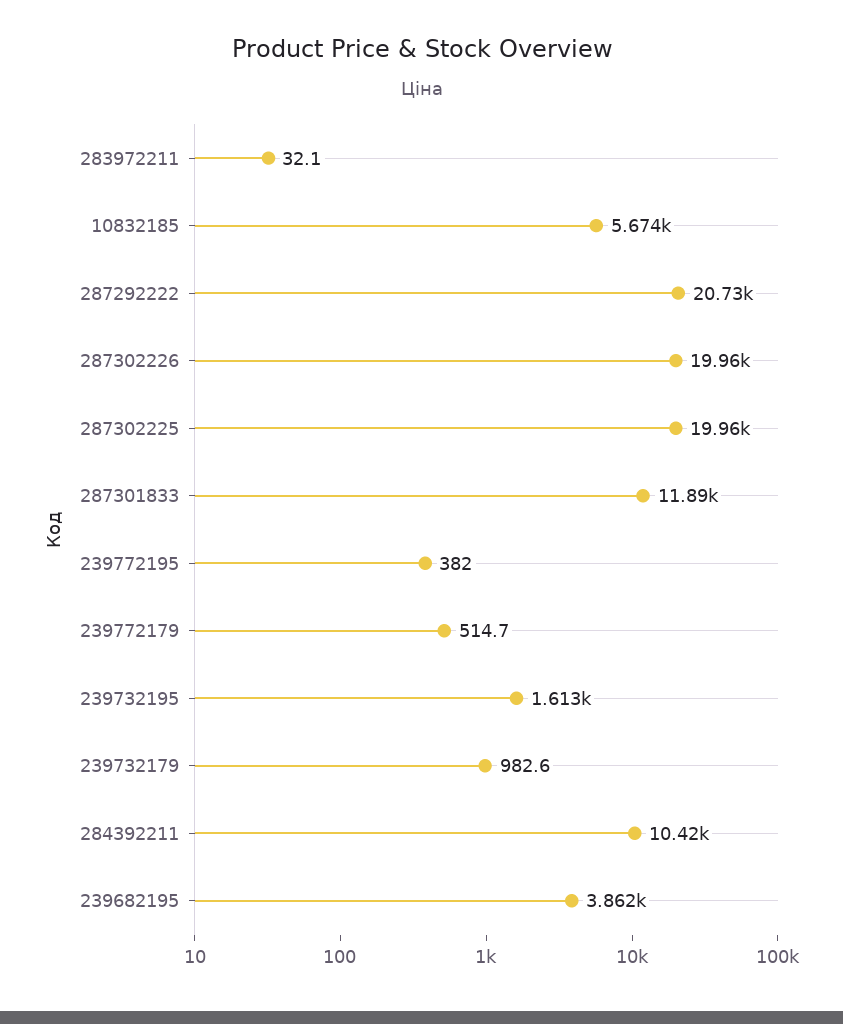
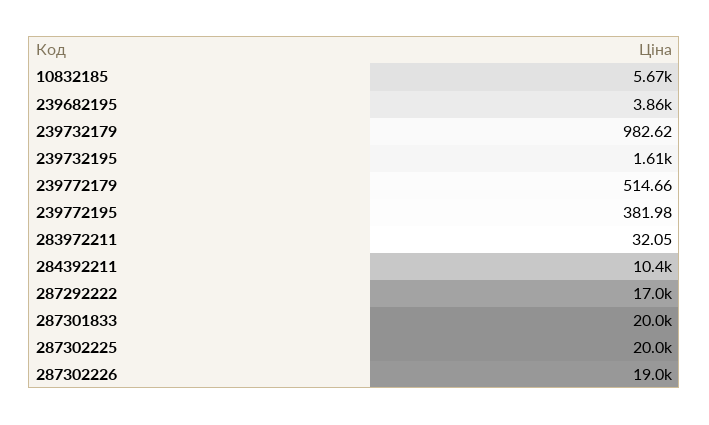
287292222: 20730 -> 17000
287302226: 19960 -> 19000
287301833: 11890 -> 20000

